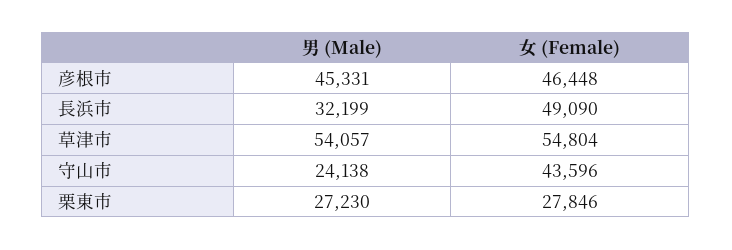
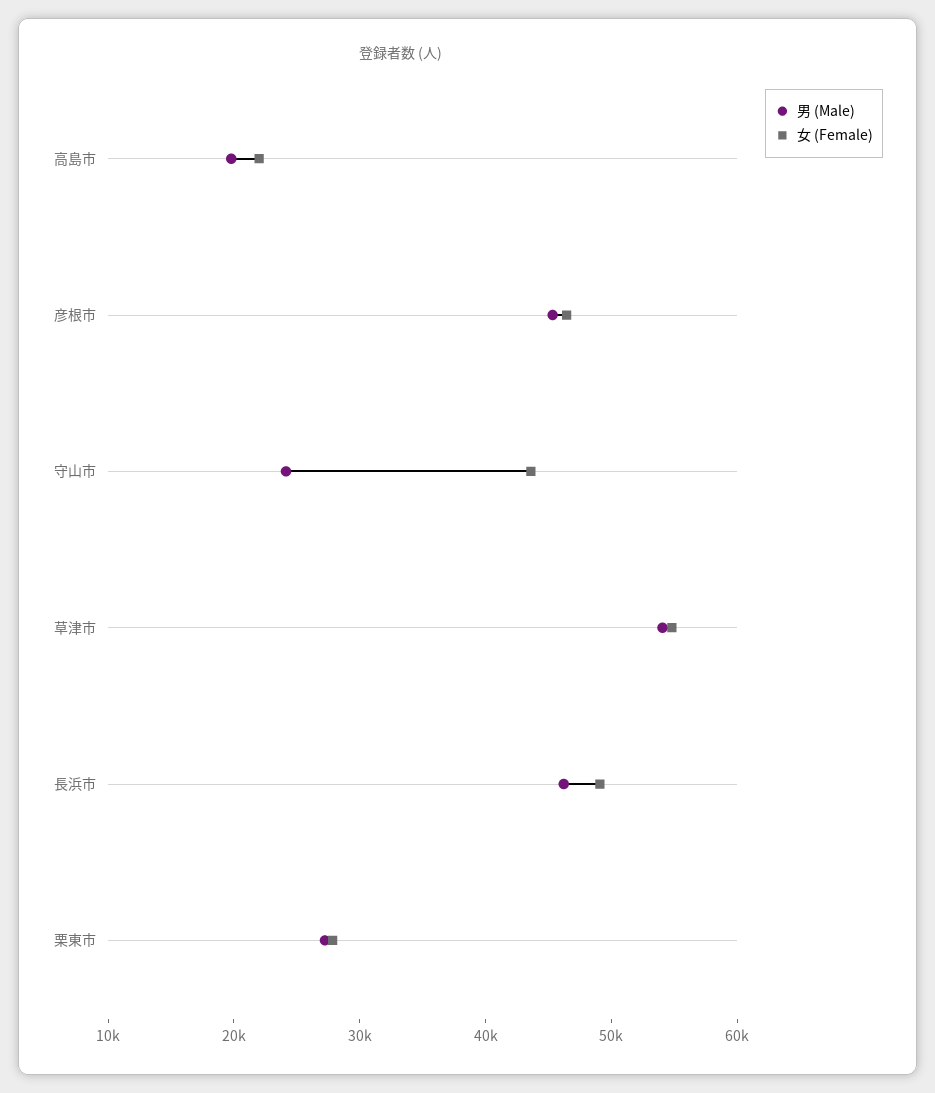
男 (Male), 長浜市: 32199 -> 46000
男 (Male), 高島市: none -> 20000
女 (Female), 高島市: none -> 22000

